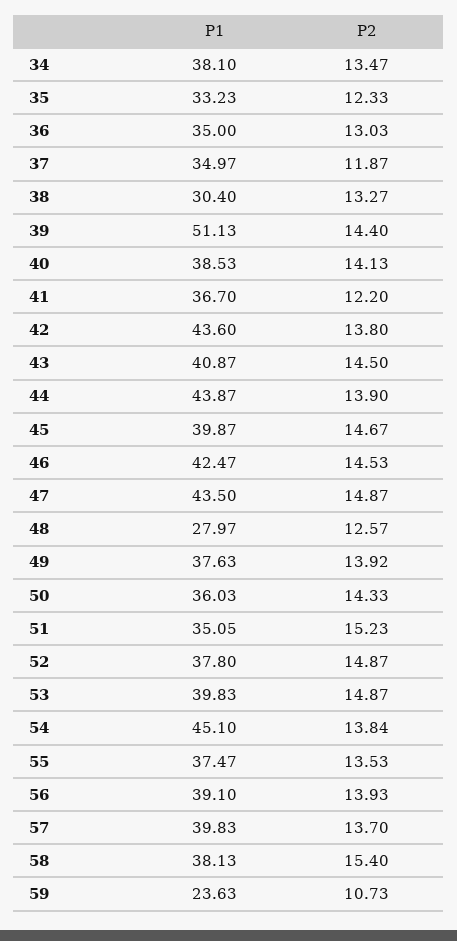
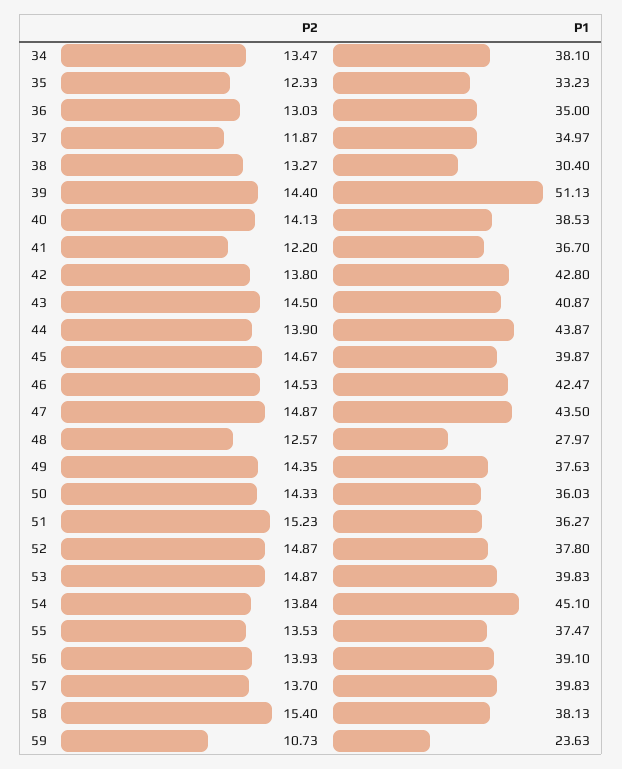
P1, 42: 43.6 -> 42.8
P2, 49: 13.92 -> 14.35
P1, 51: 35.05 -> 36.27

